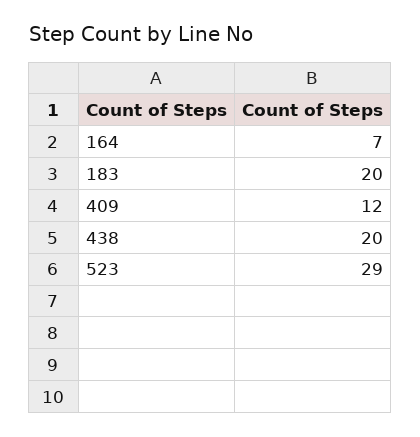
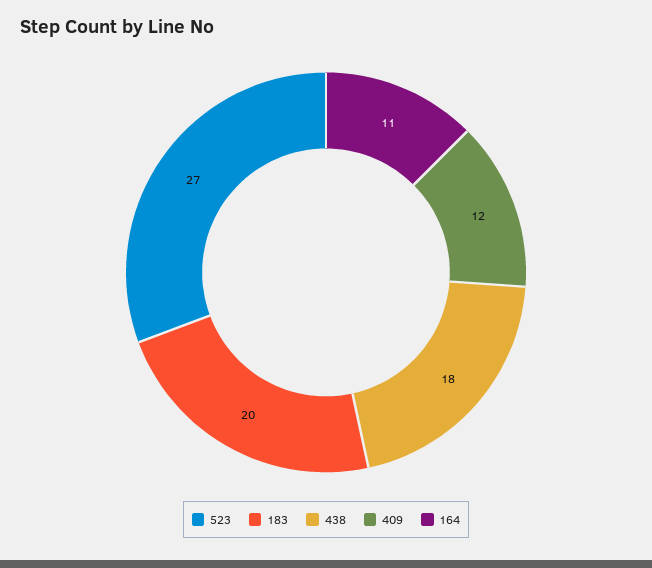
164: 7 -> 11
438: 20 -> 18
523: 29 -> 27

